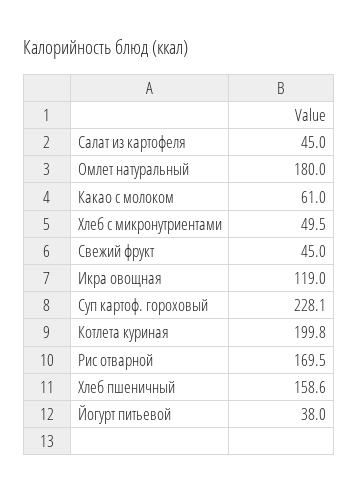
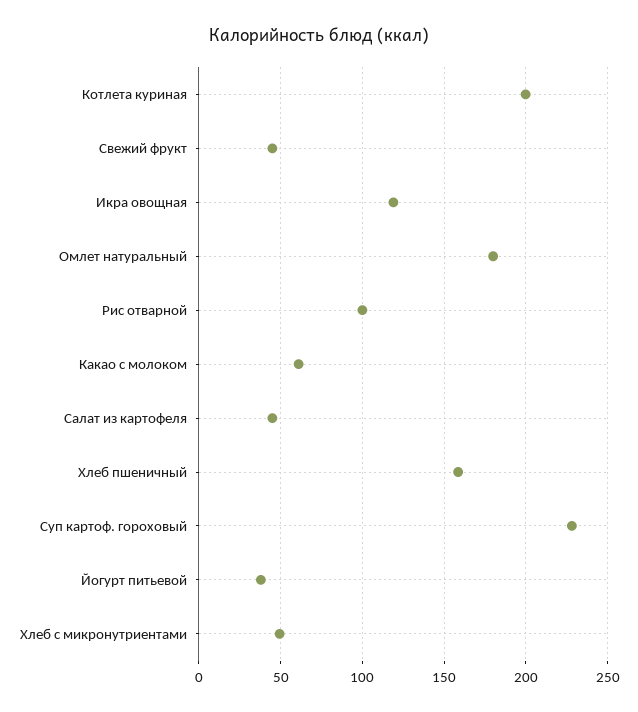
Рис отварной: 169.5 -> 100

